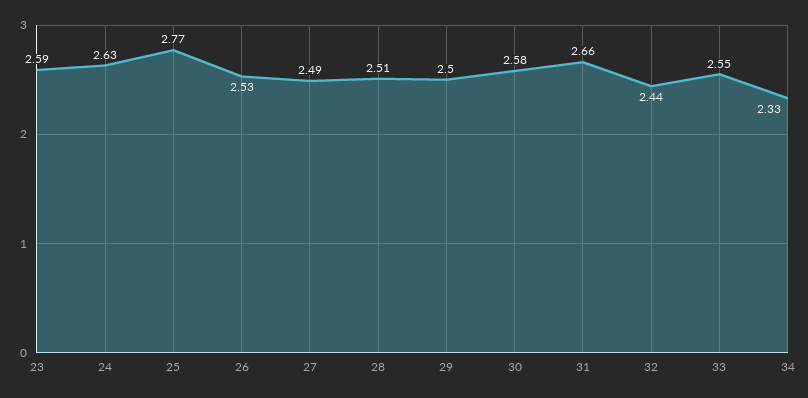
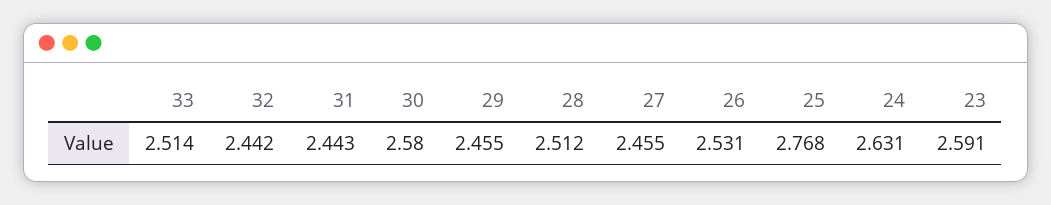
27: 2.49 -> 2.455
29: 2.5 -> 2.455
31: 2.66 -> 2.443
33: 2.55 -> 2.514
34: 2.33 -> none

